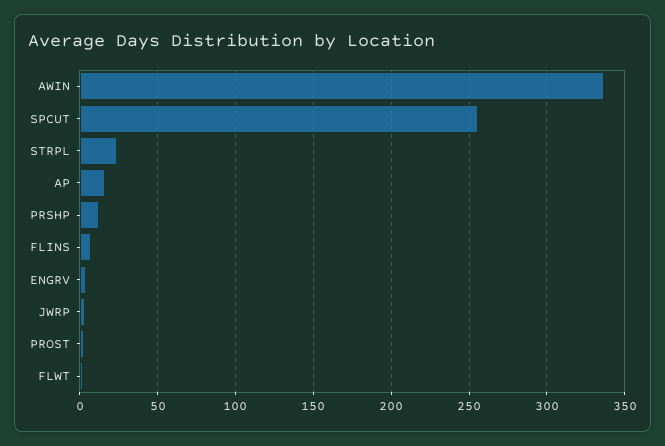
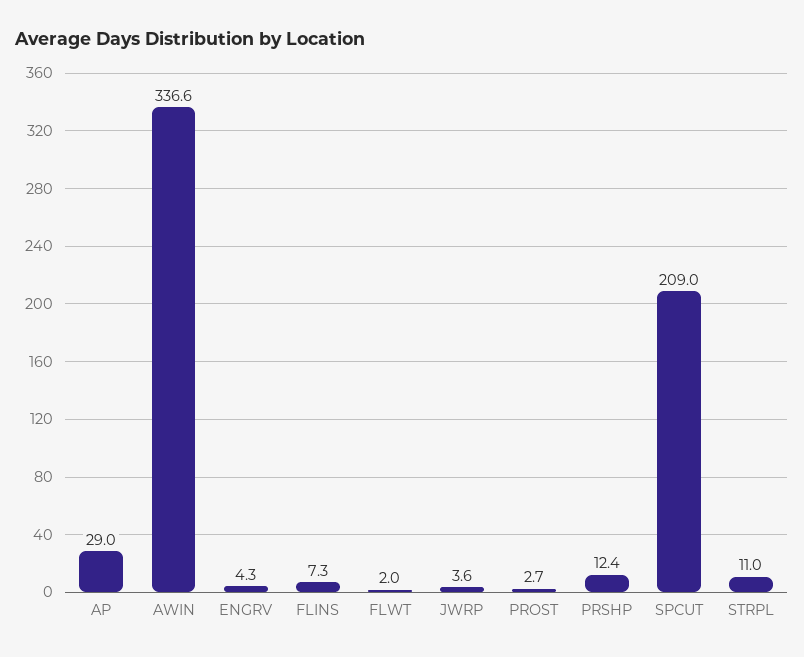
SPCUT: 255 -> 209
STRPL: 25 -> 11
AP: 15 -> 29

